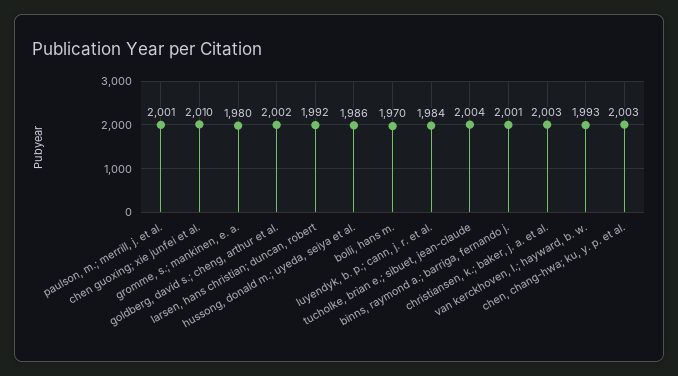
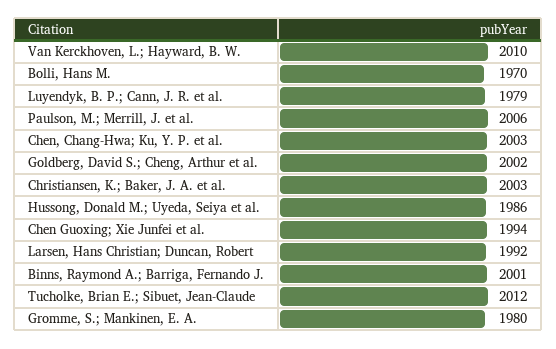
paulson, m.; merrill, j. et al.: 2001 -> 2006
chen guoxing; xie junfei et al.: 2010 -> 1994
luyendyk, b. p.; cann, j. r. et al.: 1984 -> 1979
tucholke, brian e.; sibuet, jean-claude: 2004 -> 2012
van kerckhoven, l.; hayward, b. w.: 1993 -> 2010

